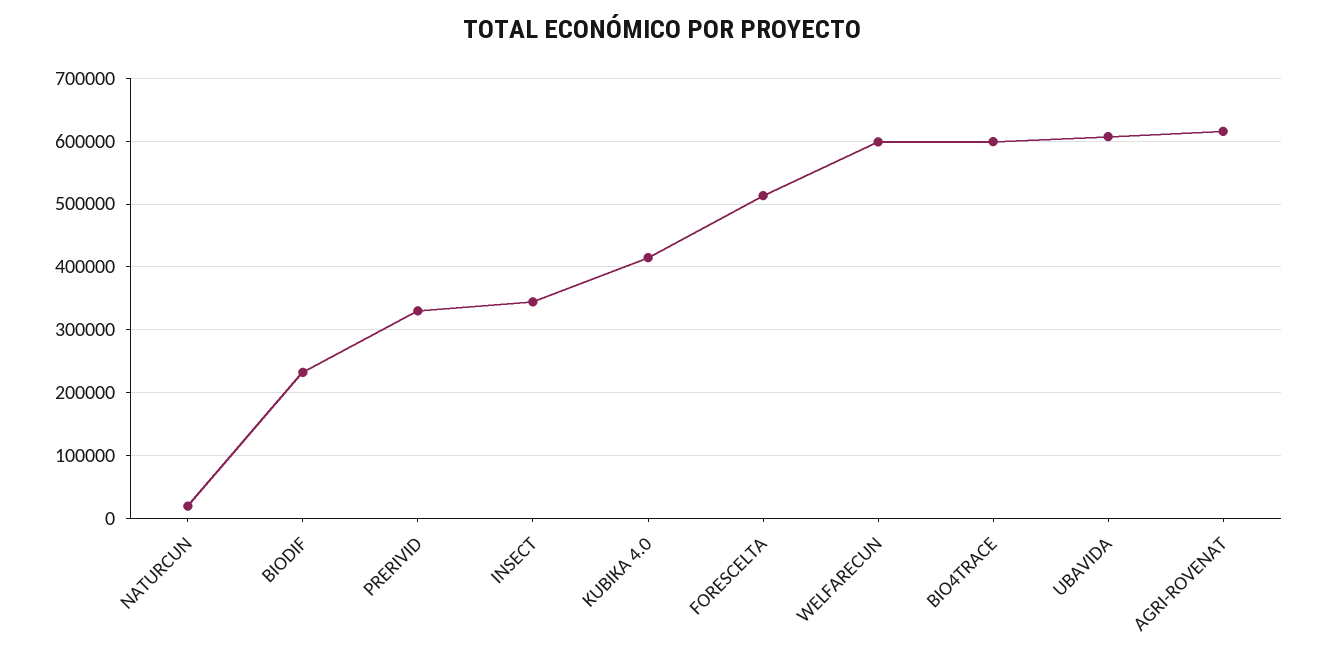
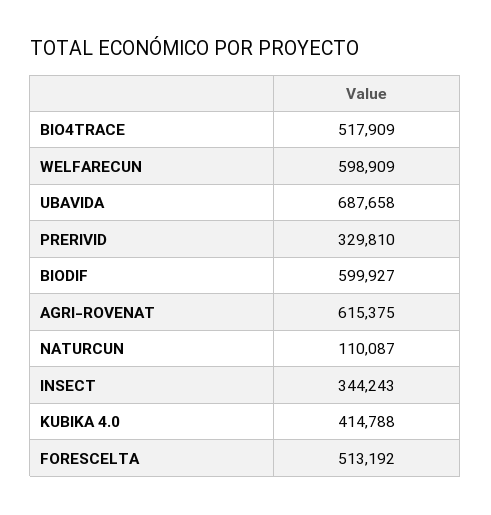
NATURCUN: 20000 -> 110087
BIODIF: 230000 -> 599927
BIO4TRACE: 600000 -> 517909
UBAVIDA: 610000 -> 687658

